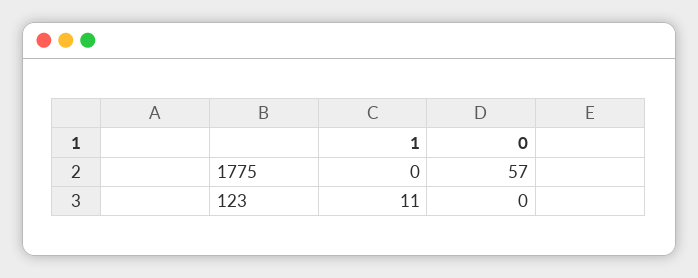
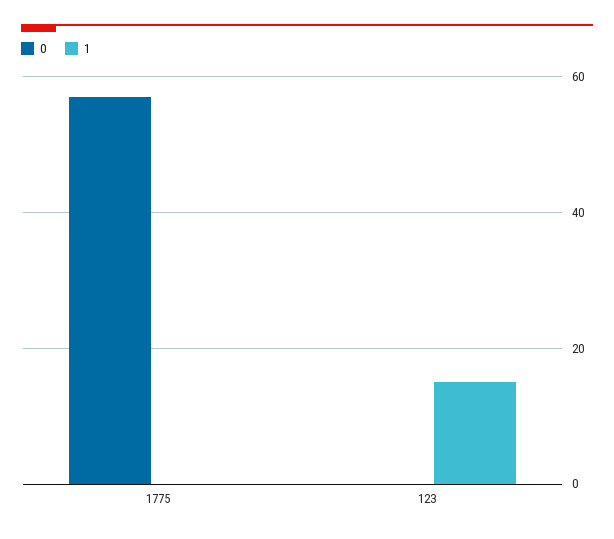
1, 123: 11 -> 15

